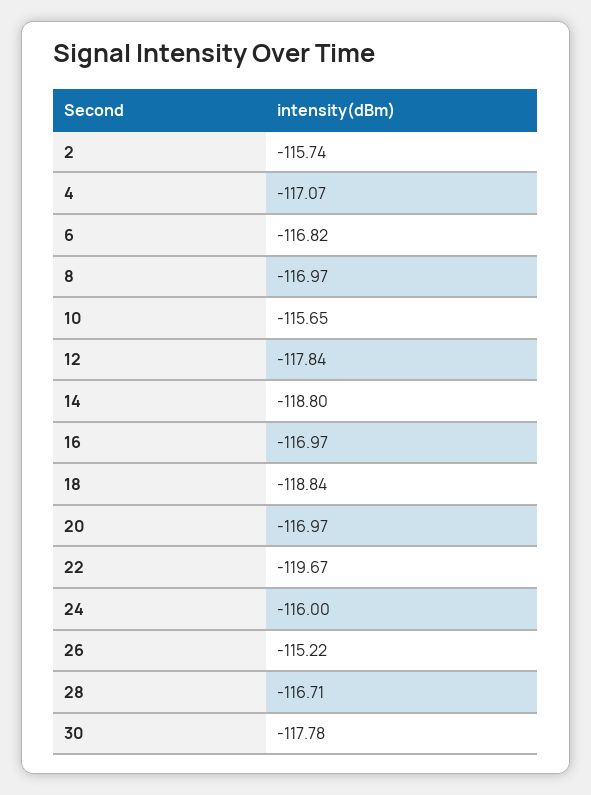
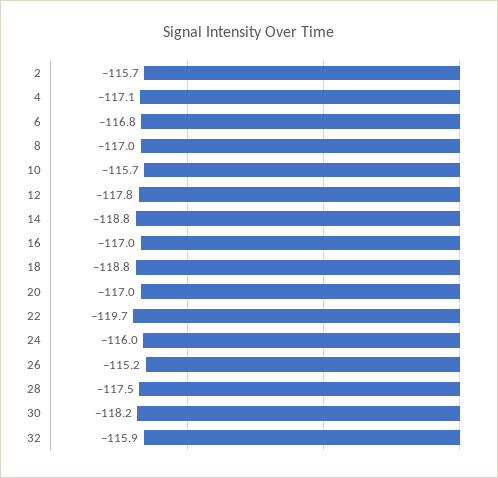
28: -116.71 -> -117.5
30: -117.78 -> -118.2
32: none -> -115.9

